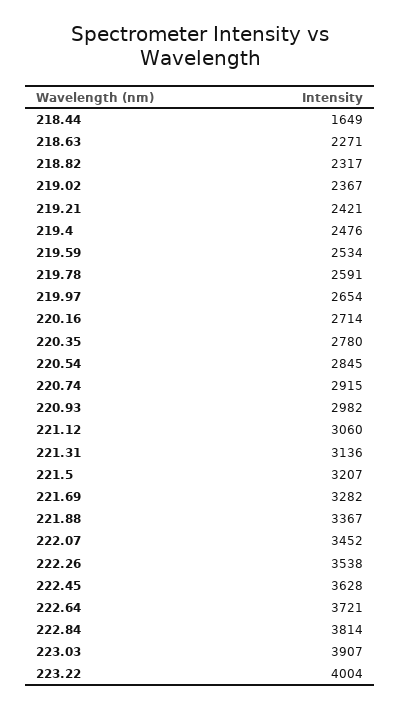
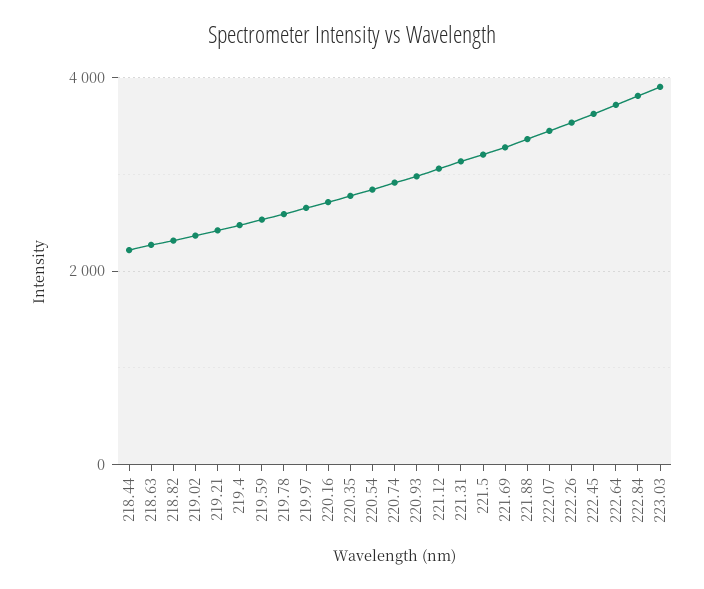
218.44: 1649 -> 2200
223.22: 4004 -> none

